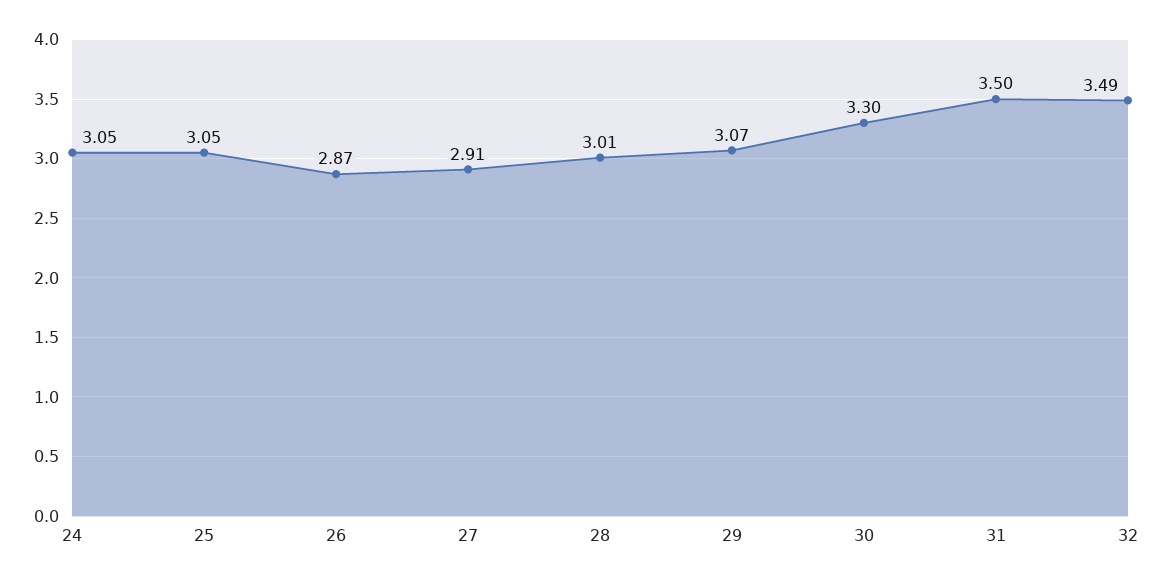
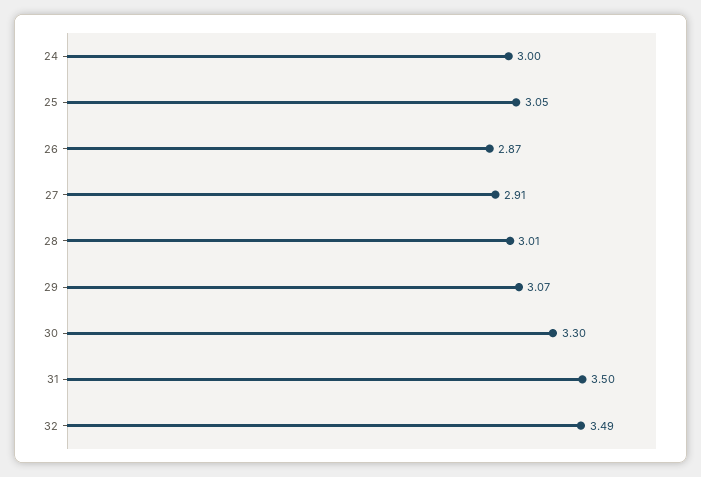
24: 3.05 -> 3

